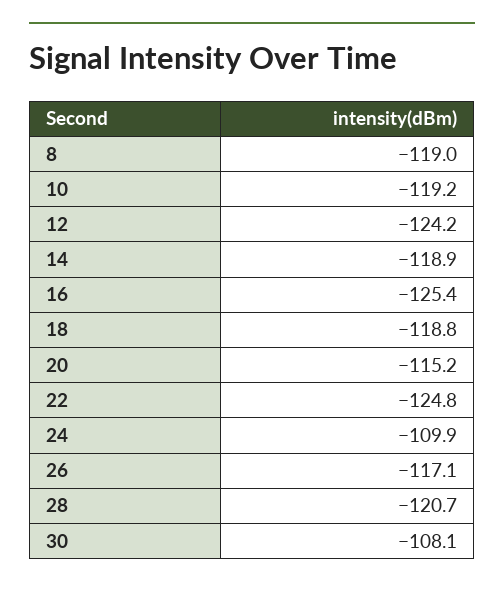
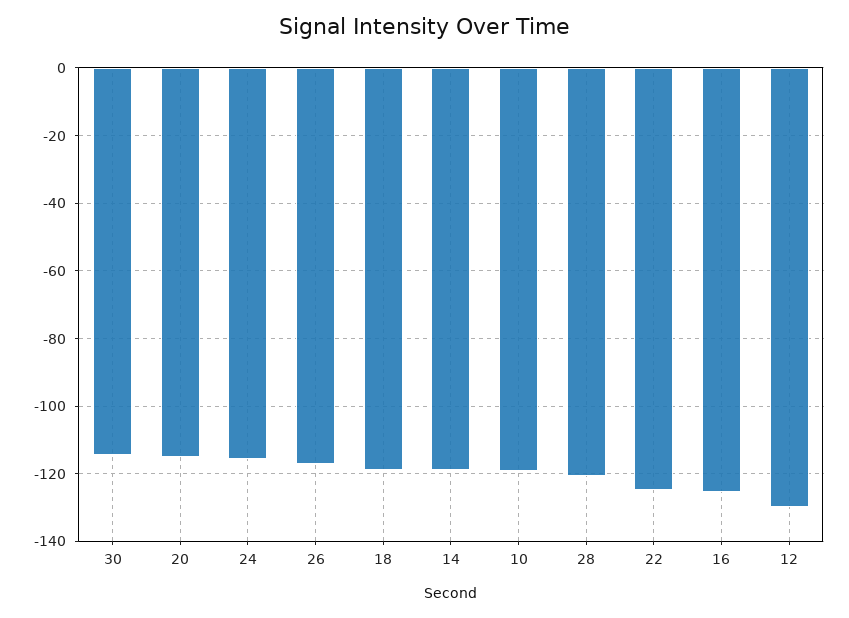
8: -119 -> none
12: -124.2 -> -130
24: -109.9 -> -116
30: -108.1 -> -114

